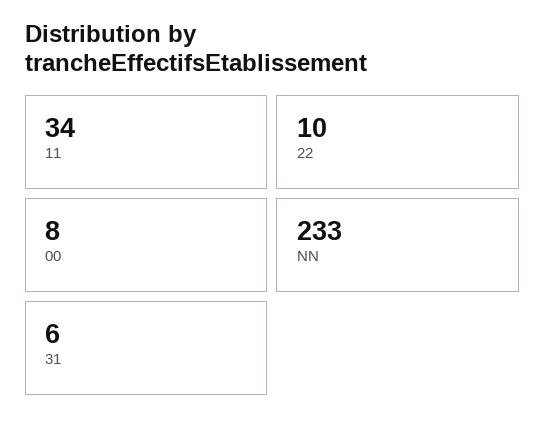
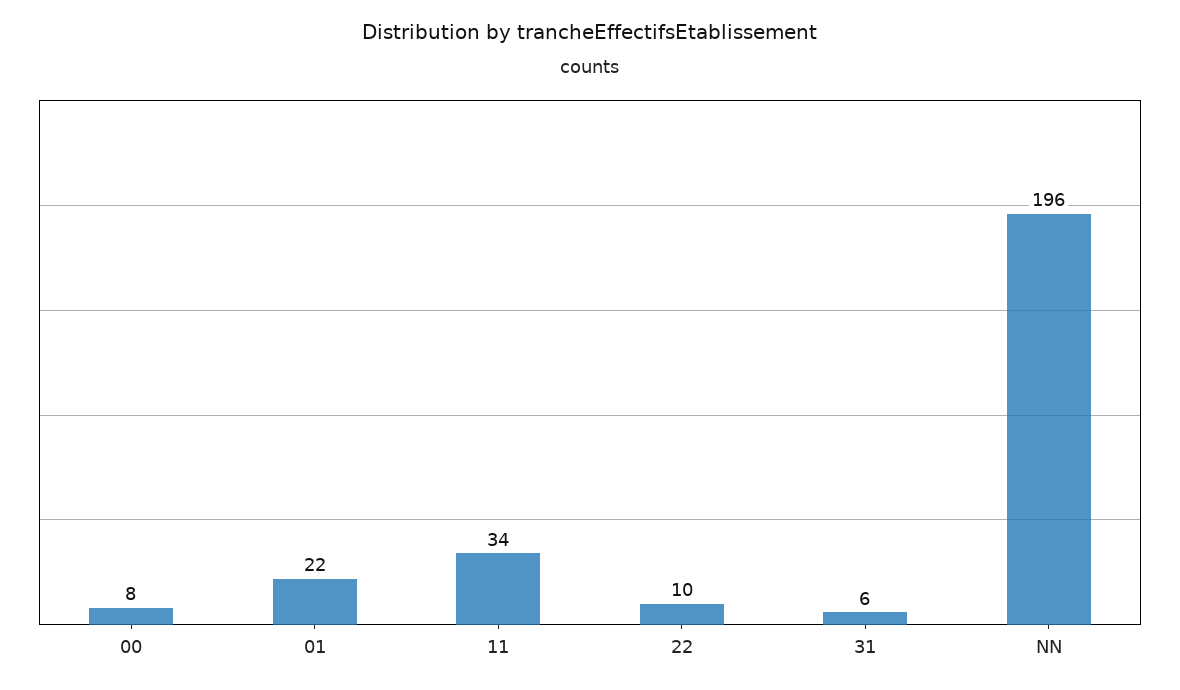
NN: 233 -> 196
01: none -> 22

